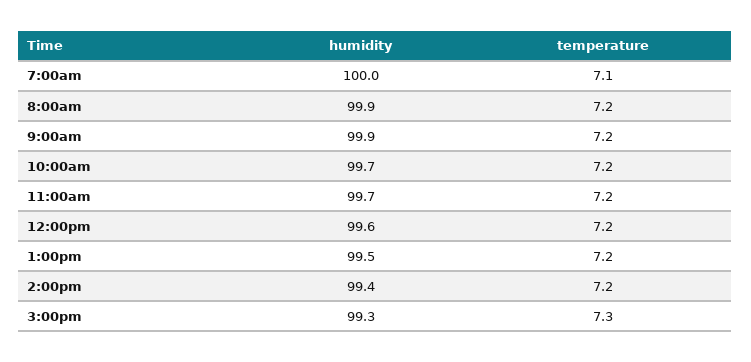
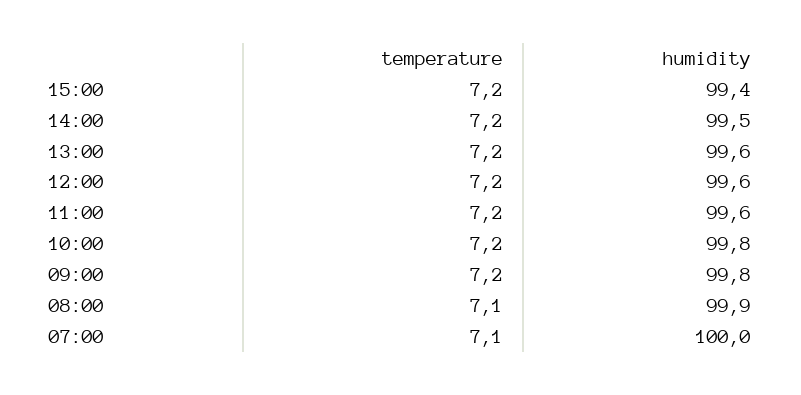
temperature, 8:00am: 7.2 -> 7.1
humidity, 9:00am: 99.9 -> 99.8
humidity, 10:00am: 99.7 -> 99.8
humidity, 11:00am: 99.7 -> 99.6
humidity, 1:00pm: 99.5 -> 99.6
humidity, 2:00pm: 99.4 -> 99.5
humidity, 3:00pm: 99.3 -> 99.4
temperature, 3:00pm: 7.3 -> 7.2

